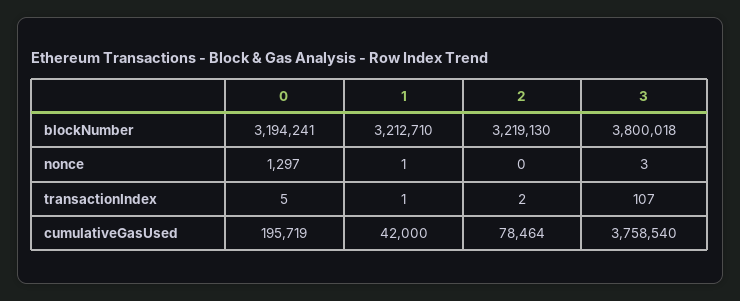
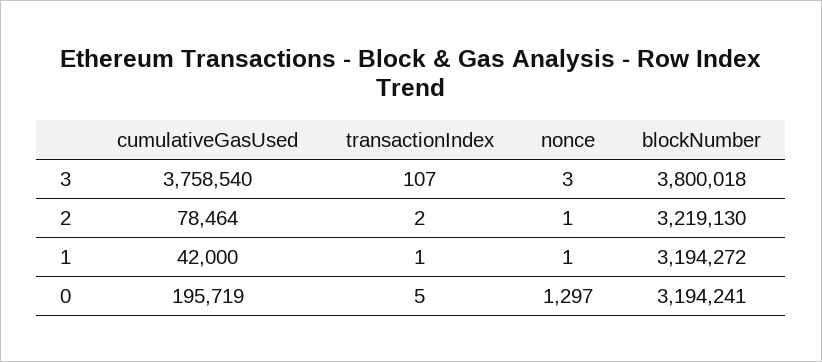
1, blockNumber: 3212710 -> 3194272
2, nonce: 0 -> 1

